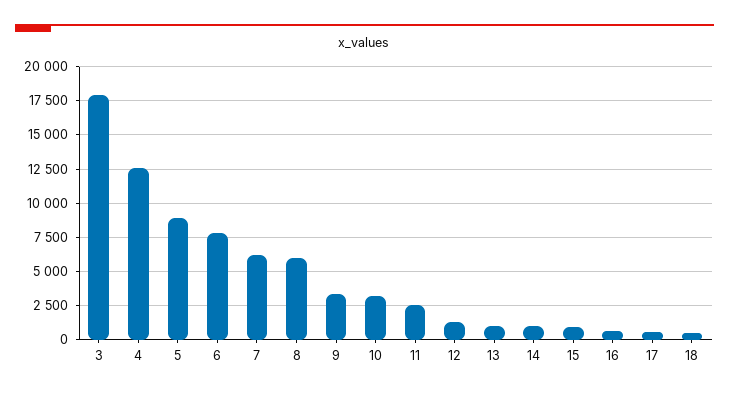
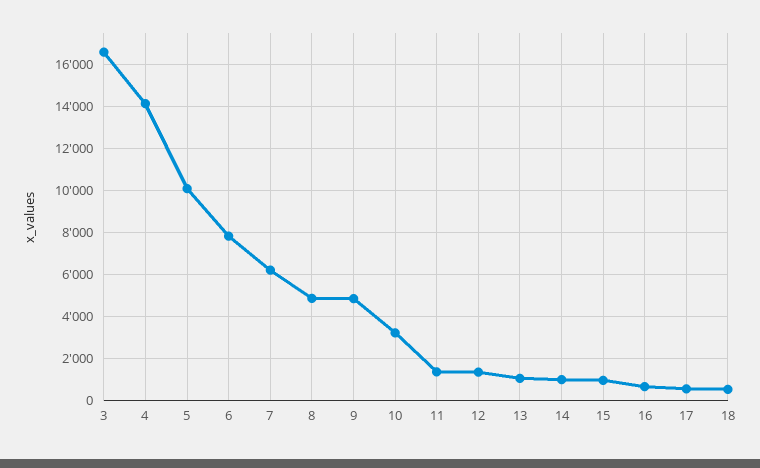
3: 18000 -> 16500
4: 12500 -> 14000
5: 9000 -> 10000
8: 6000 -> 5000
9: 3500 -> 5000
11: 2500 -> 1500

